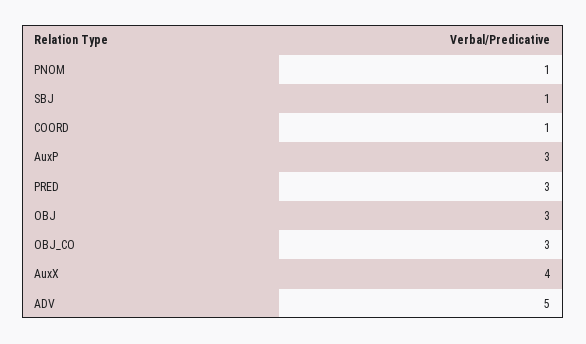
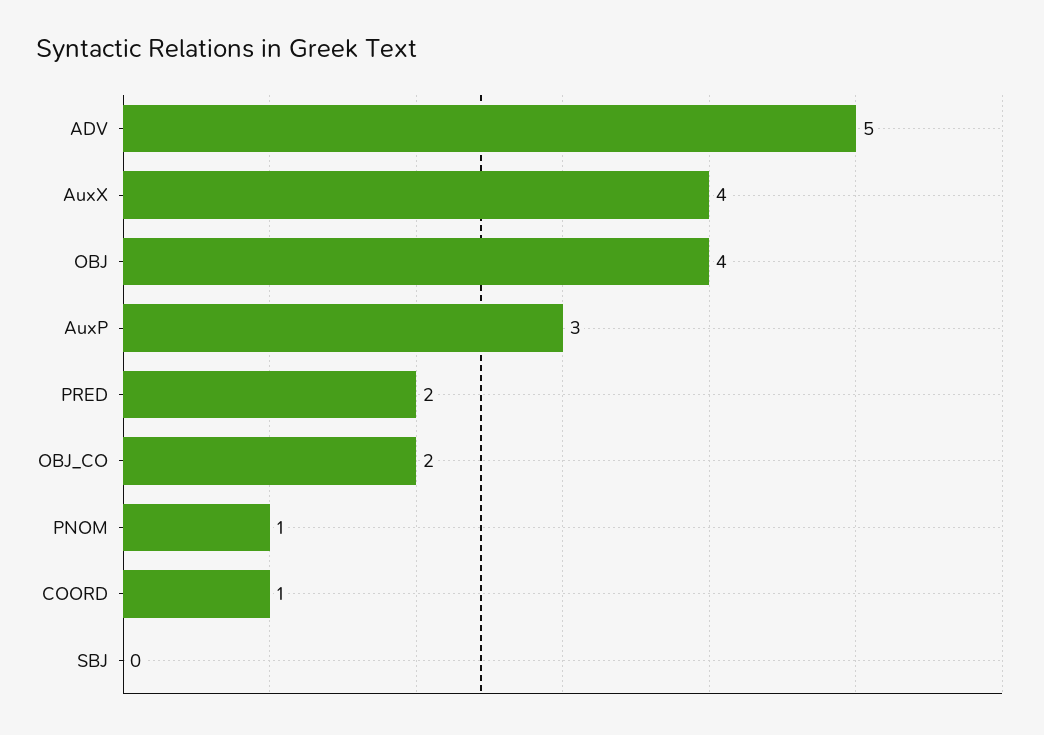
SBJ: 1 -> 0
PRED: 3 -> 2
OBJ: 3 -> 4
OBJ_CO: 3 -> 2

